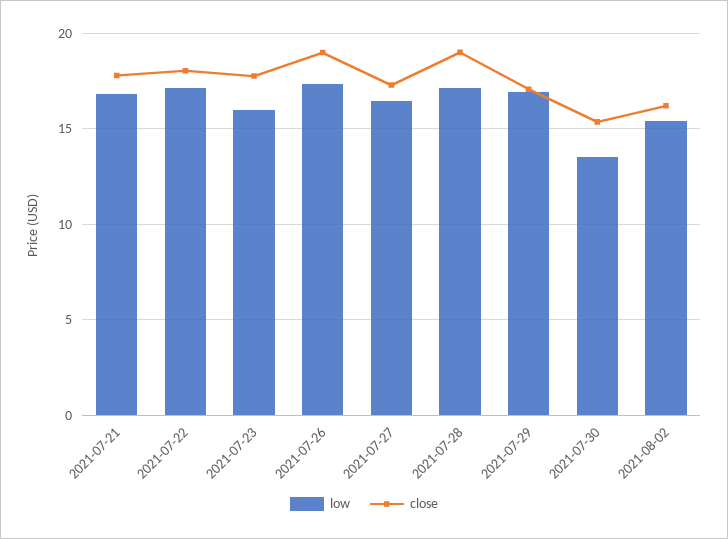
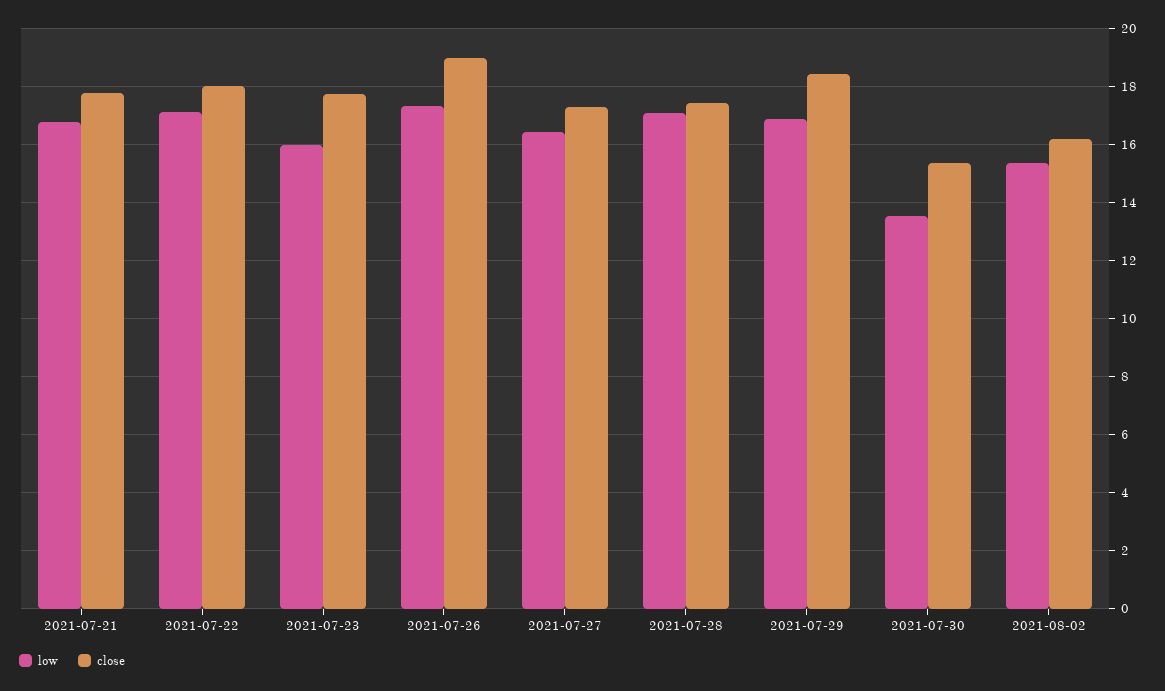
close, 2021-07-28: 19 -> 17.5
close, 2021-07-29: 17 -> 18.5

